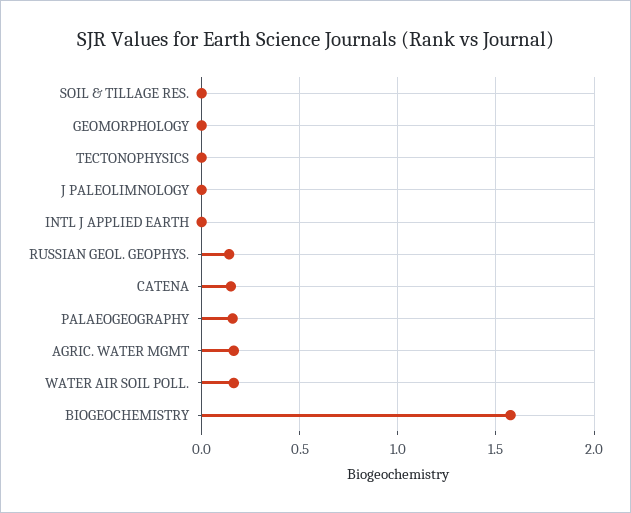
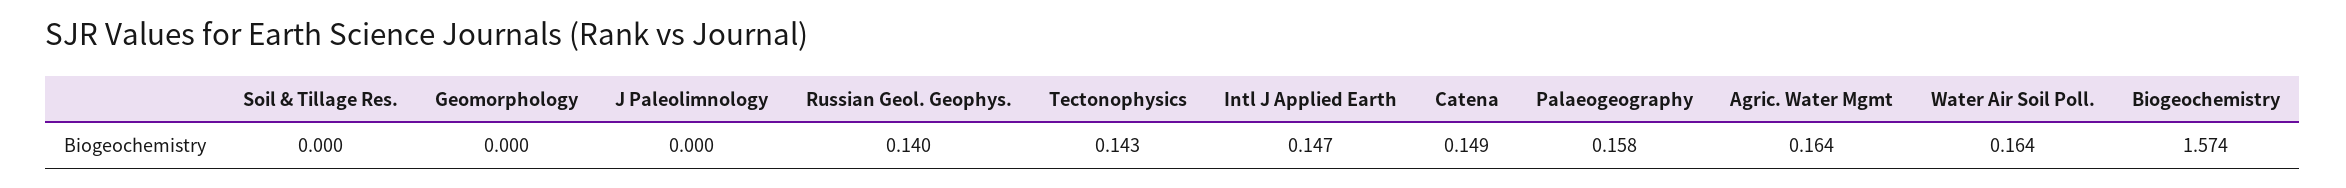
TECTONOPHYSICS: 0 -> 0.143
INTL J APPLIED EARTH: 0 -> 0.147

